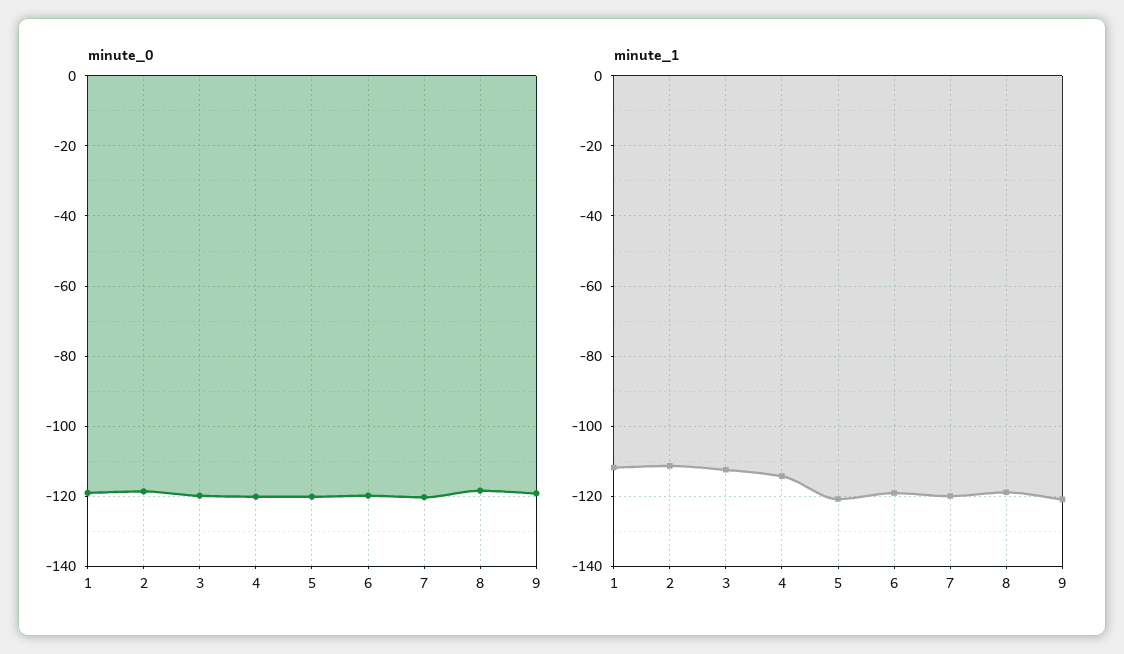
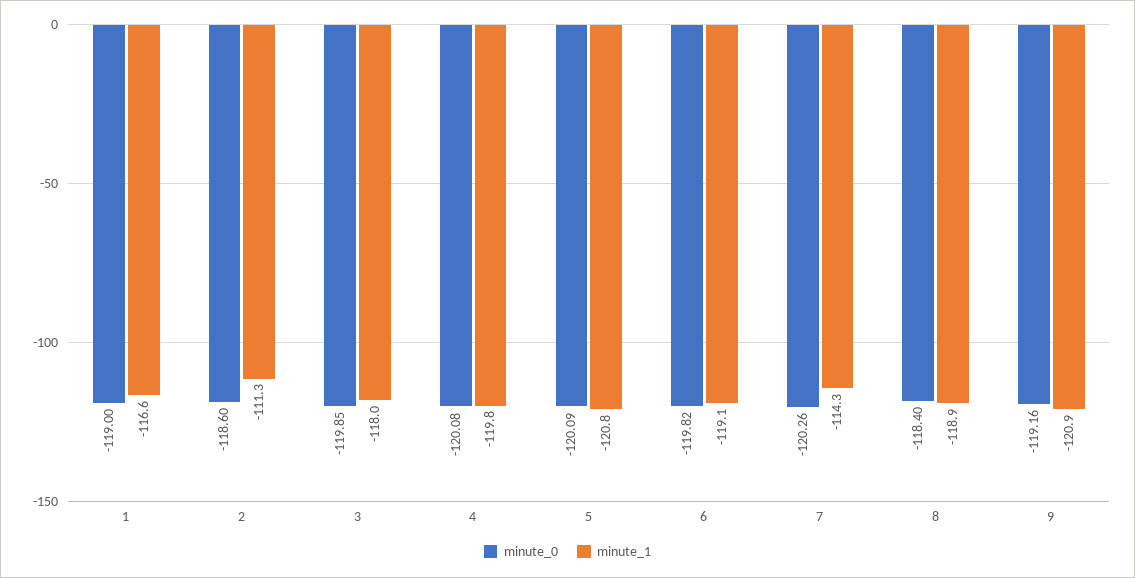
minute_1, 1: -112 -> -116.6
minute_1, 3: -112 -> -118
minute_1, 4: -114 -> -119.8
minute_1, 7: -120 -> -114.3

